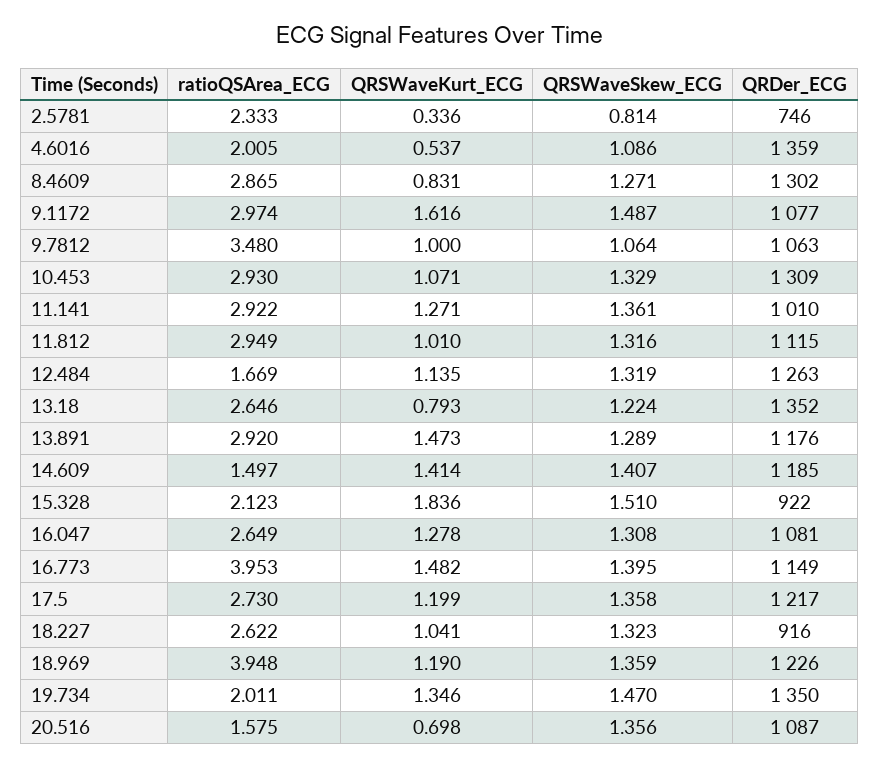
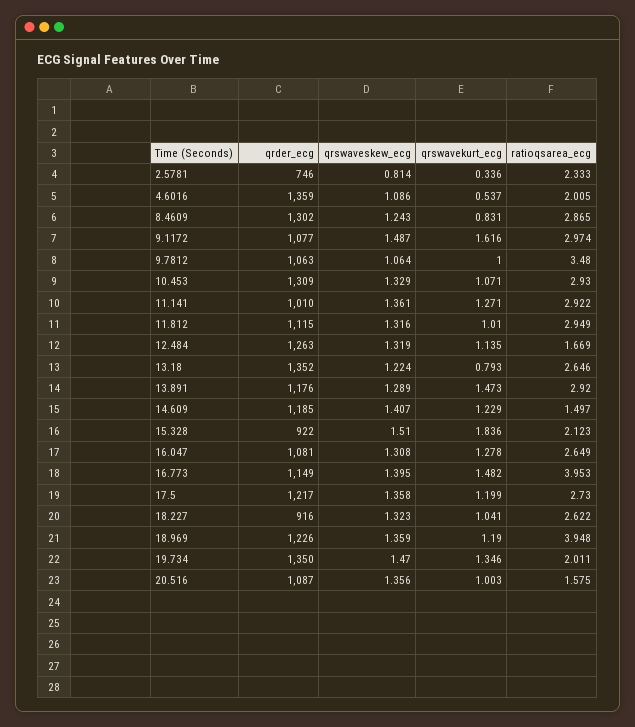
QRSWaveSkew_ECG, 8.4609: 1.271 -> 1.243
QRSWaveKurt_ECG, 14.609: 1.414 -> 1.229
QRSWaveKurt_ECG, 20.516: 0.698 -> 1.003

